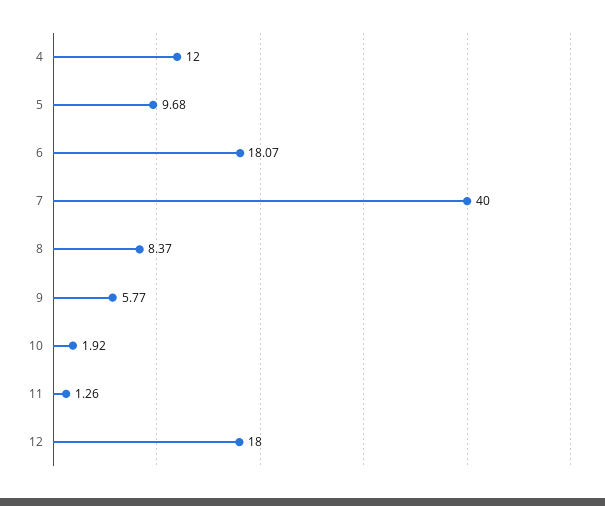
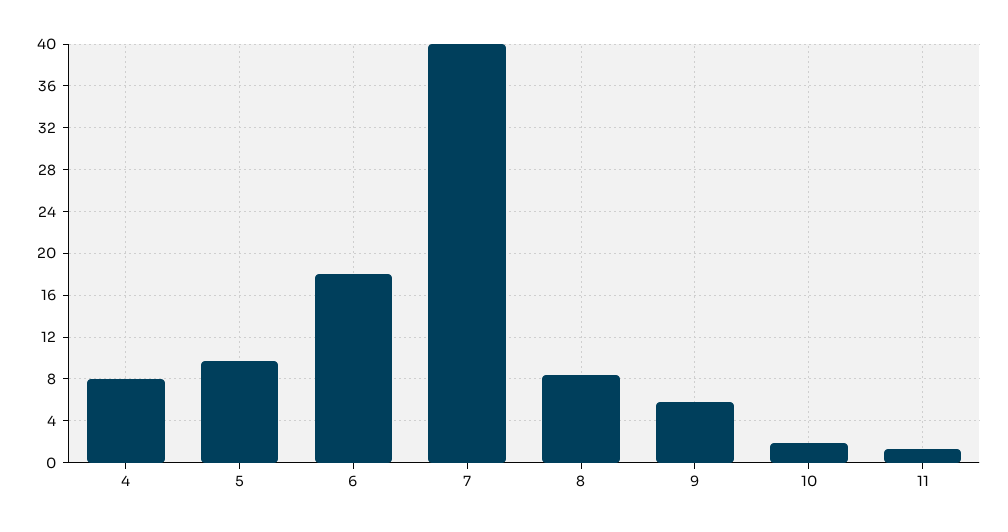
4: 12 -> 8
12: 18 -> none

